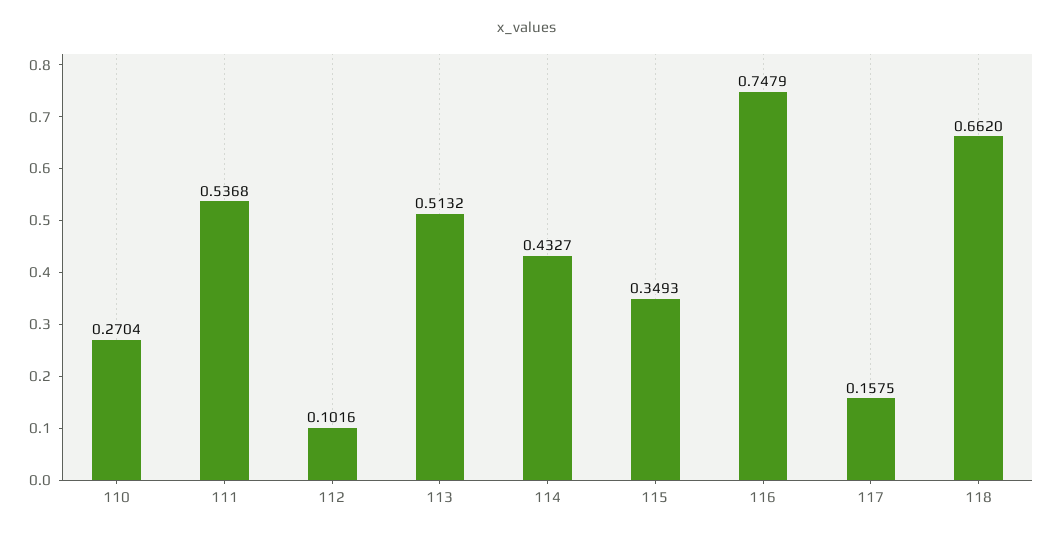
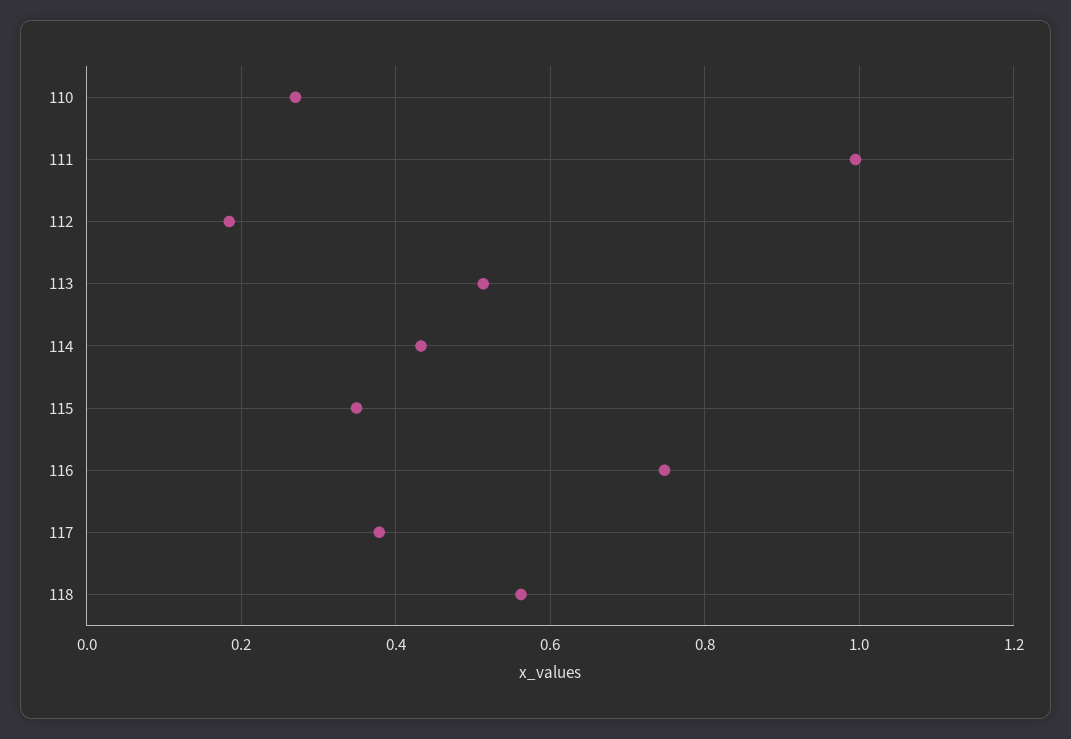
111: 0.5368 -> 1
112: 0.1016 -> 0.18
117: 0.1575 -> 0.38
118: 0.662 -> 0.56

